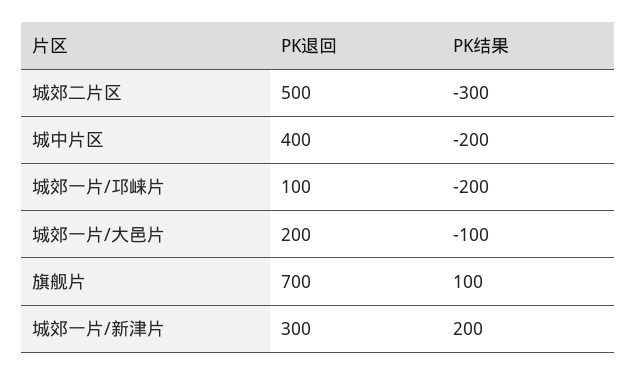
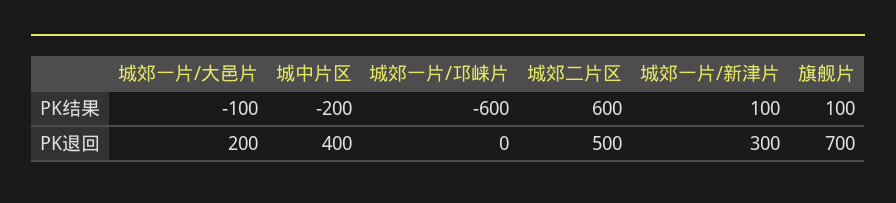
PK结果, 城郊二片区: -300 -> 600
PK退回, 城郊一片/邛崃片: 100 -> 0
PK结果, 城郊一片/邛崃片: -200 -> -600
PK结果, 城郊一片/新津片: 200 -> 100

